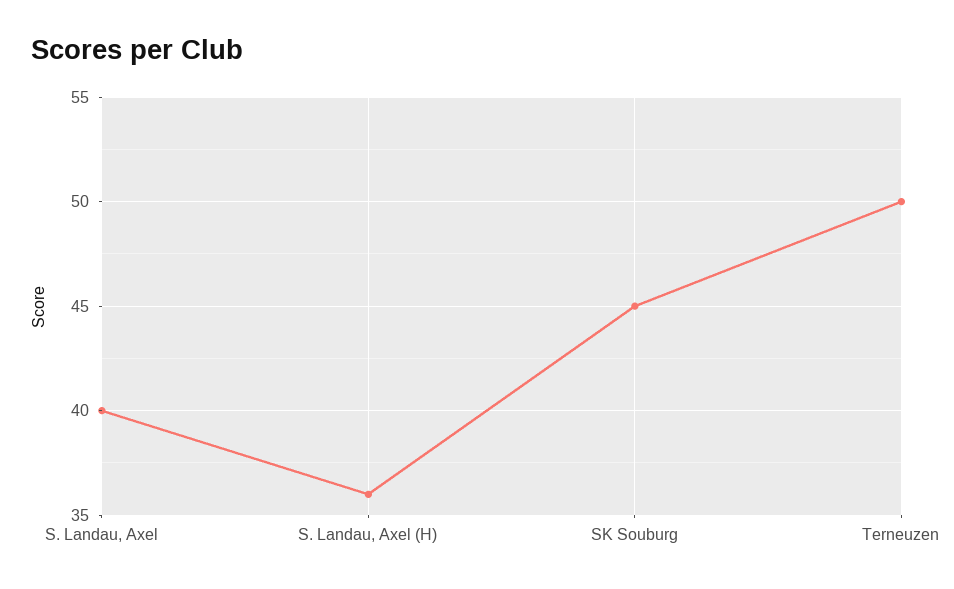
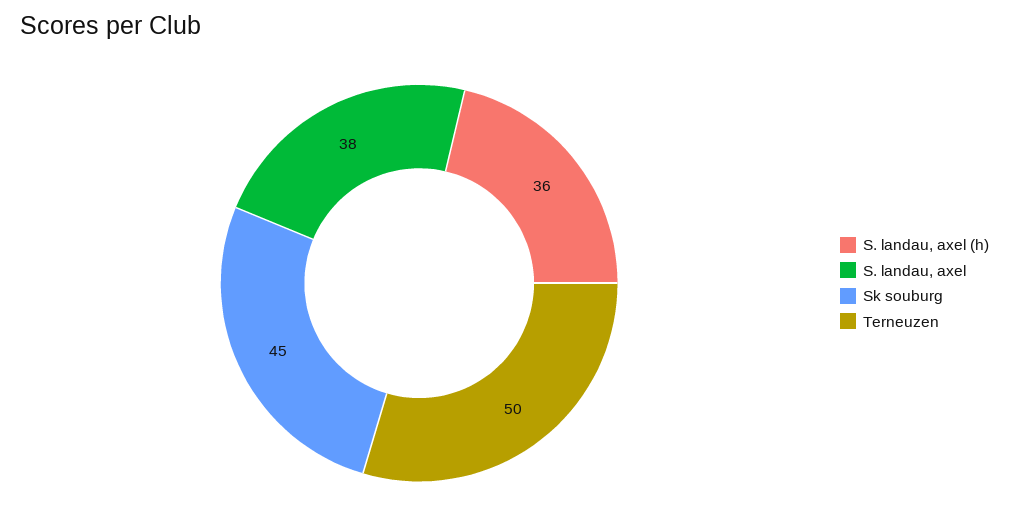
S. Landau, Axel: 40 -> 38

